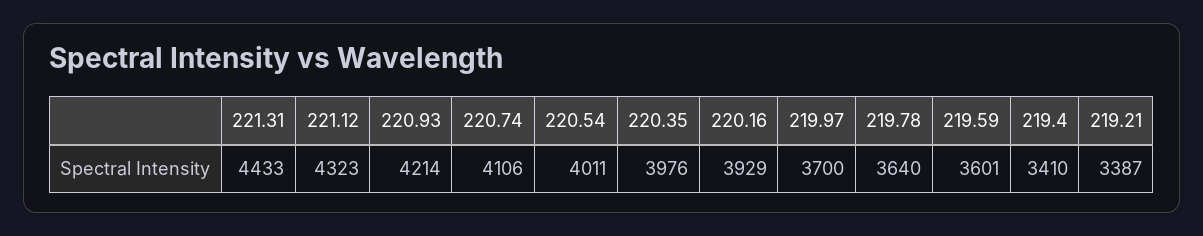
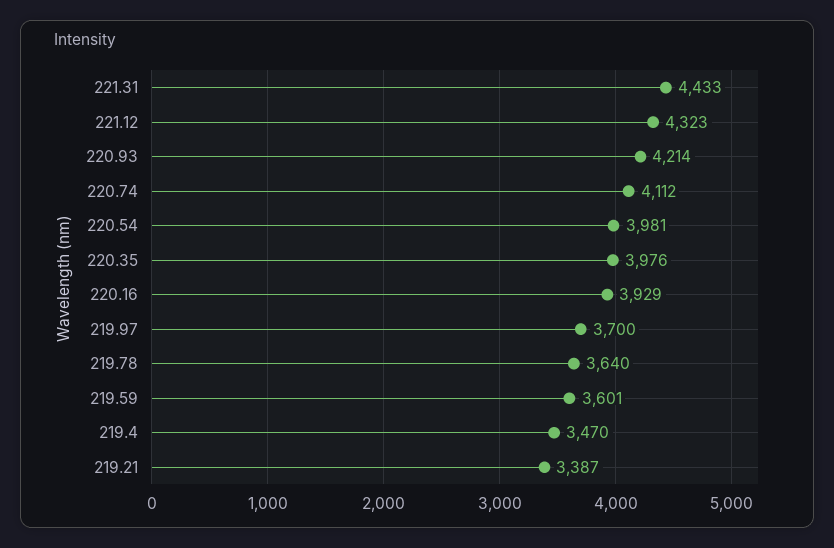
220.74: 4106 -> 4112
220.54: 4011 -> 3981
219.4: 3410 -> 3470

